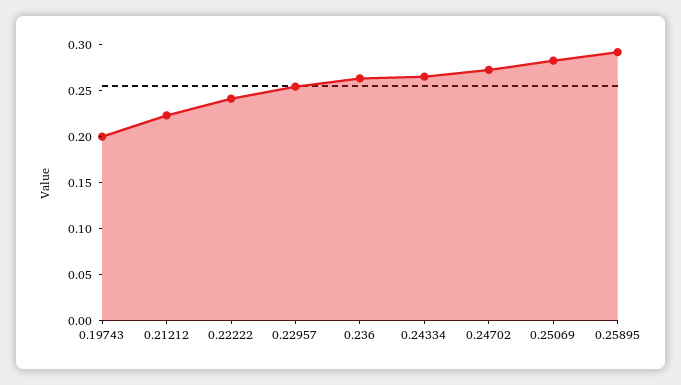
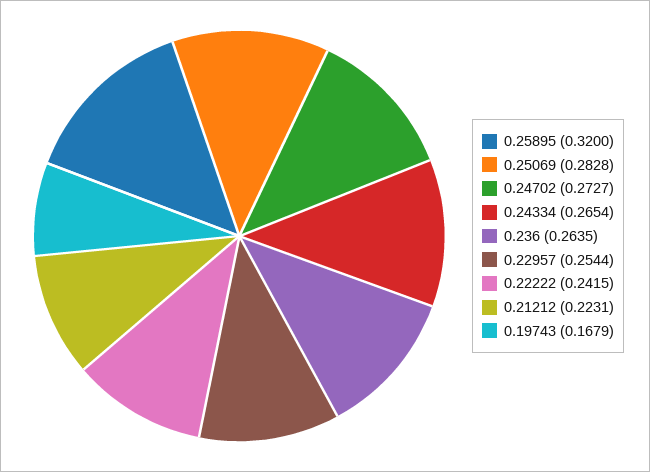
0.19743: 0.2 -> 0.1679
0.25895: 0.29 -> 0.32

